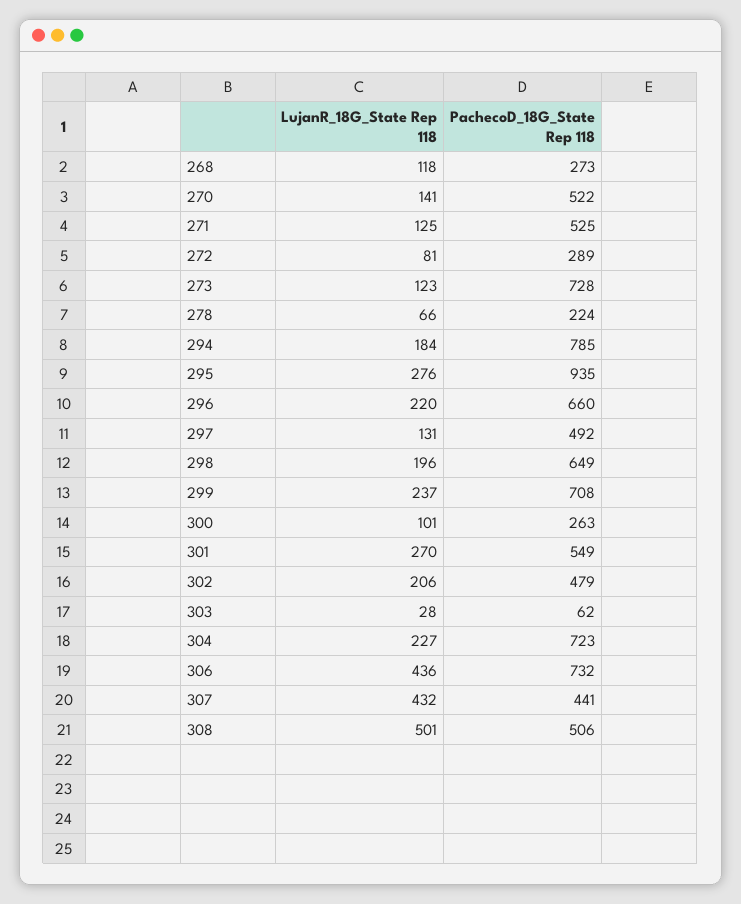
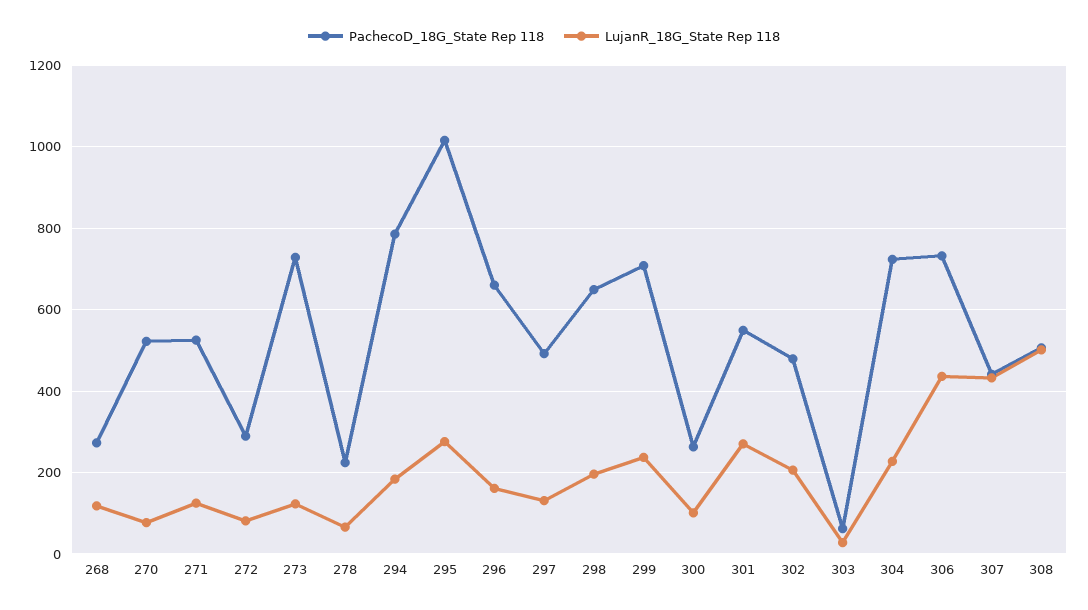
LujanR_18G_State Rep 118, 270: 141 -> 80
PachecoD_18G_State Rep 118, 295: 935 -> 1020
LujanR_18G_State Rep 118, 296: 220 -> 160

